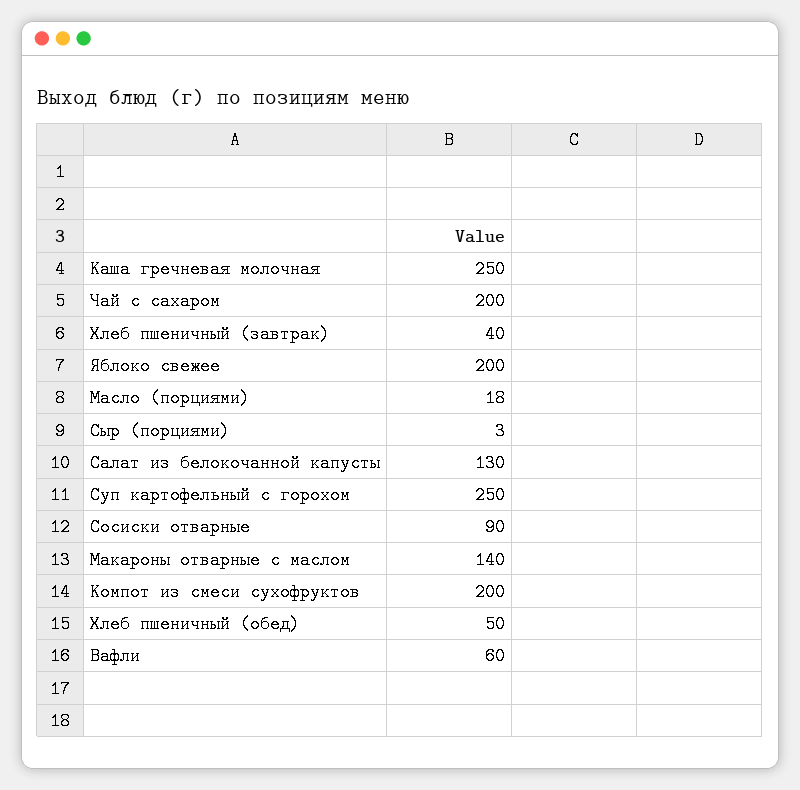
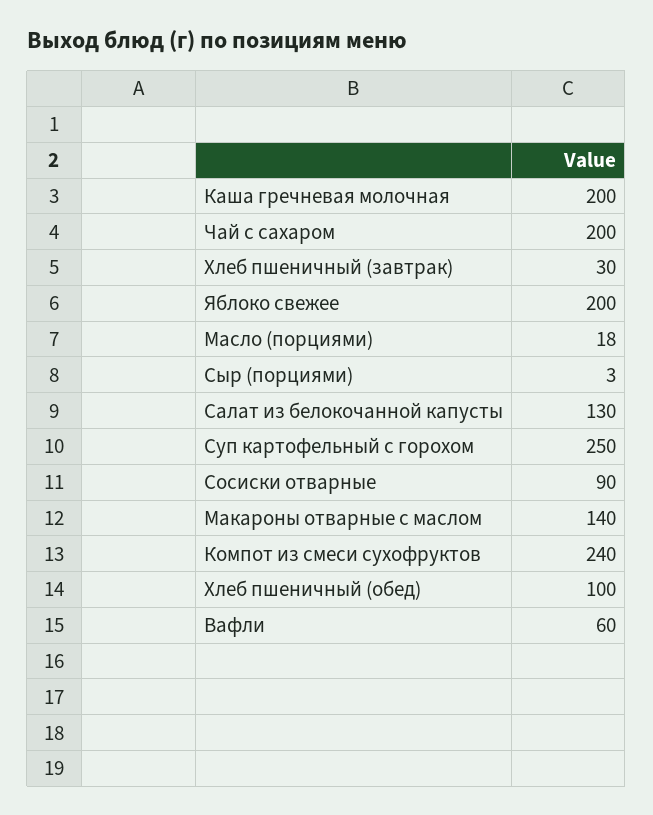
Каша гречневая молочная: 250 -> 200
Хлеб пшеничный (завтрак): 40 -> 30
Компот из смеси сухофруктов: 200 -> 240
Хлеб пшеничный (обед): 50 -> 100

